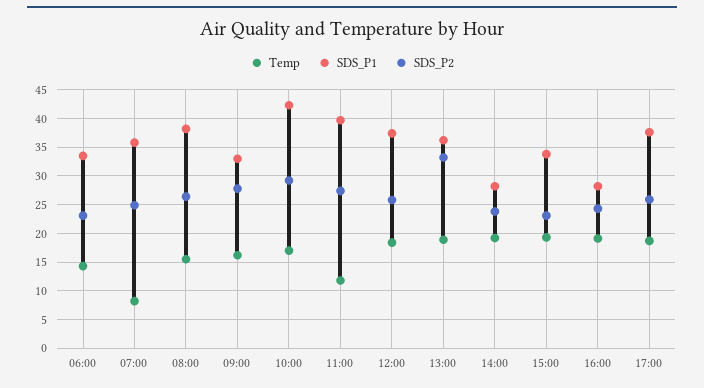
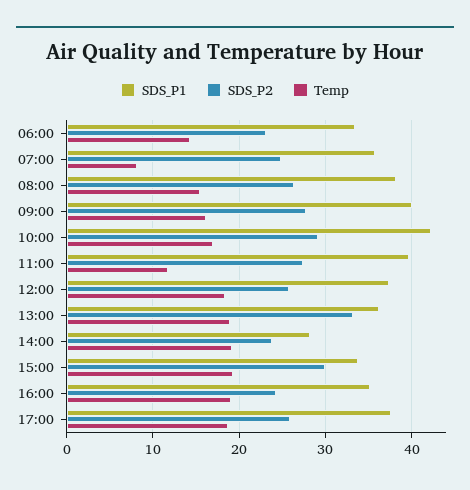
SDS_P1, 09:00: 32.5 -> 40
SDS_P2, 15:00: 22.5 -> 30
SDS_P1, 16:00: 27.5 -> 35

